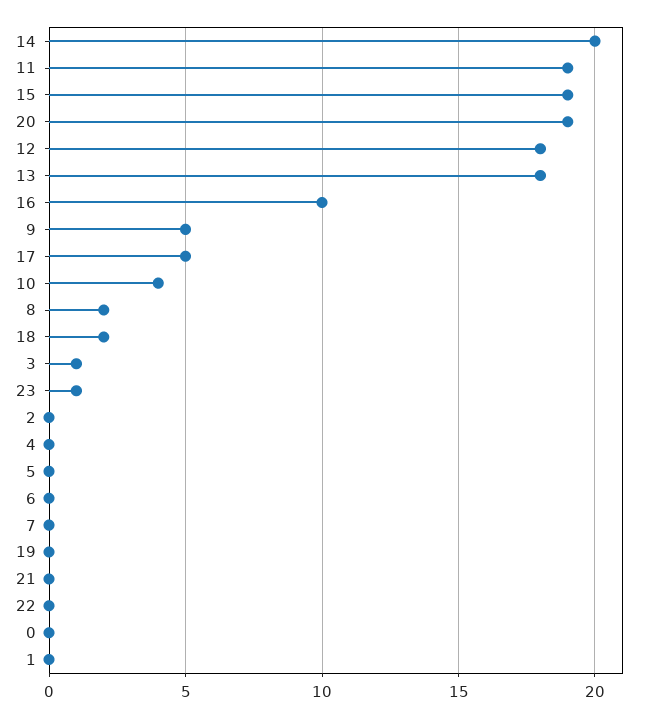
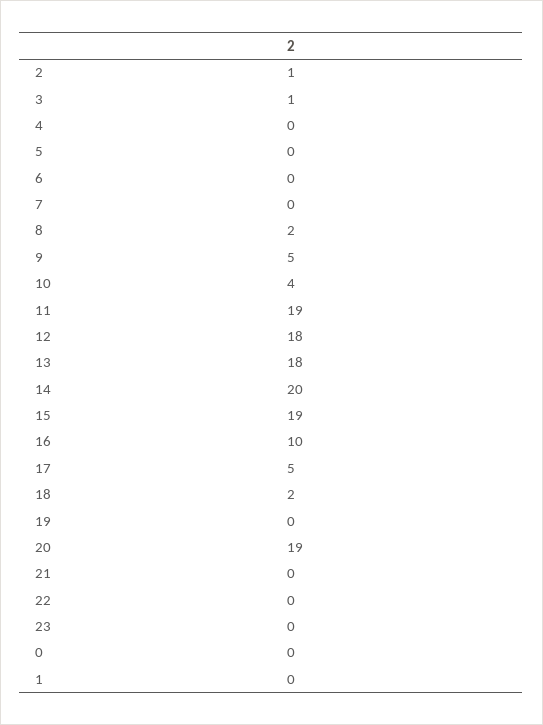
23: 1 -> 0
2: 0 -> 1

